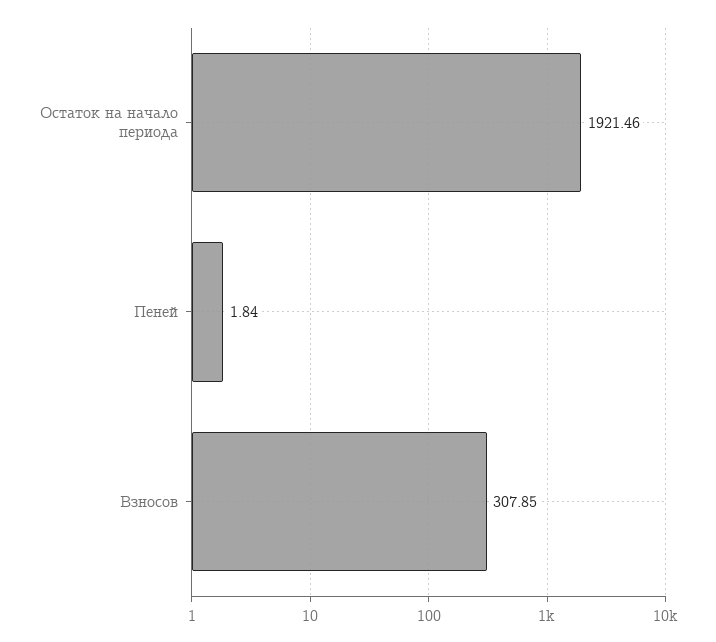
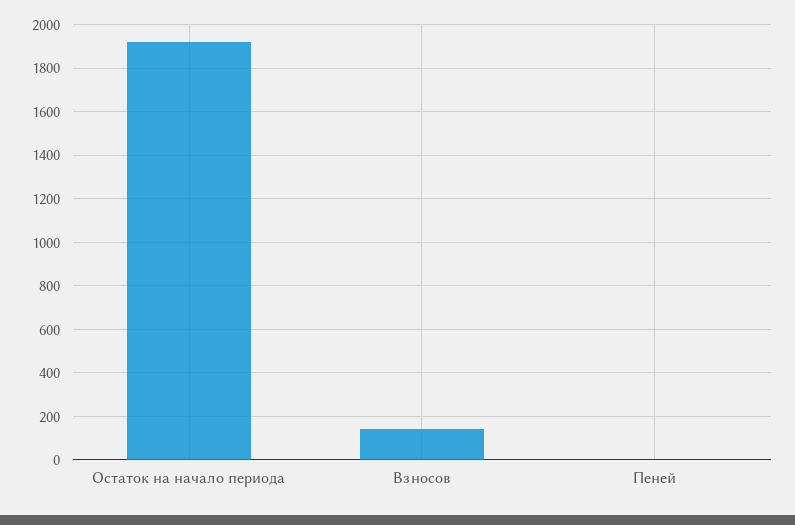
Взносов: 307.85 -> 150

